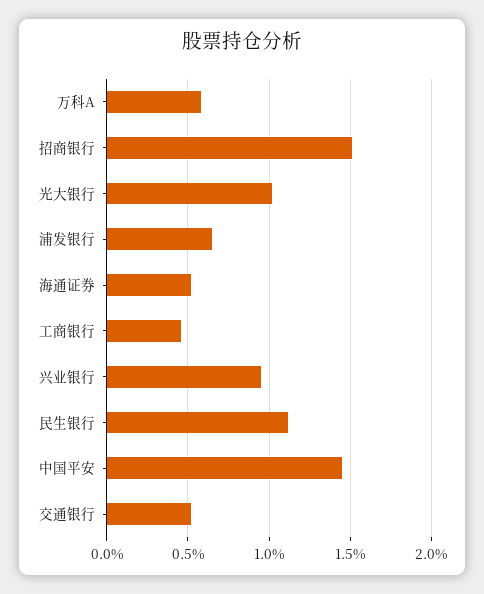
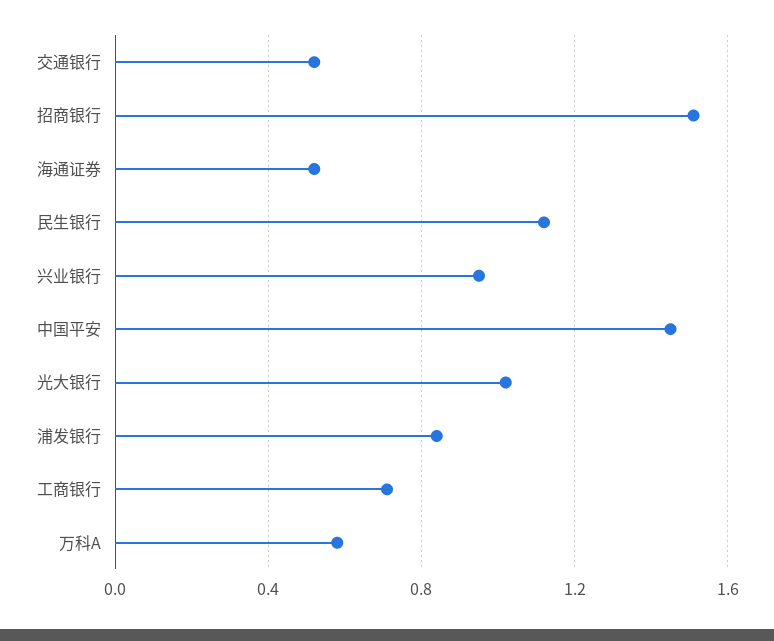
浦发银行: 0.65 -> 0.85
工商银行: 0.45 -> 0.7

